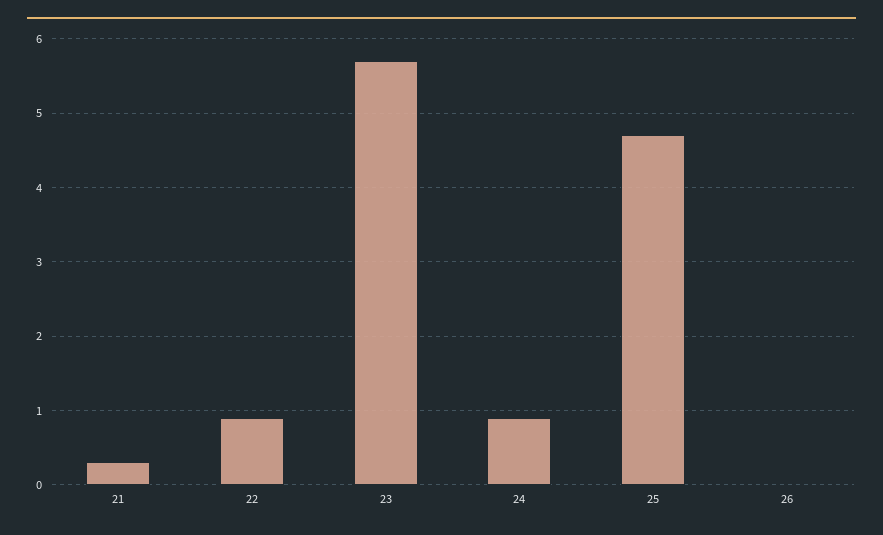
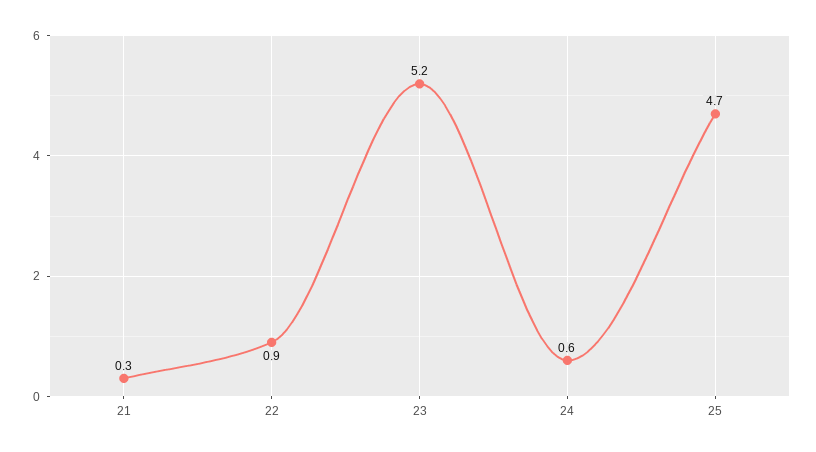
23: 5.7 -> 5.2
24: 0.9 -> 0.6
26: 0 -> none

